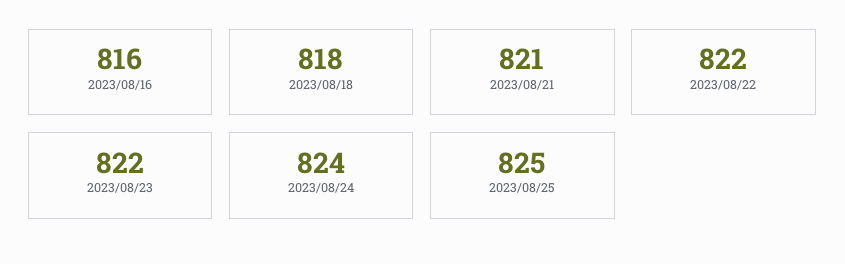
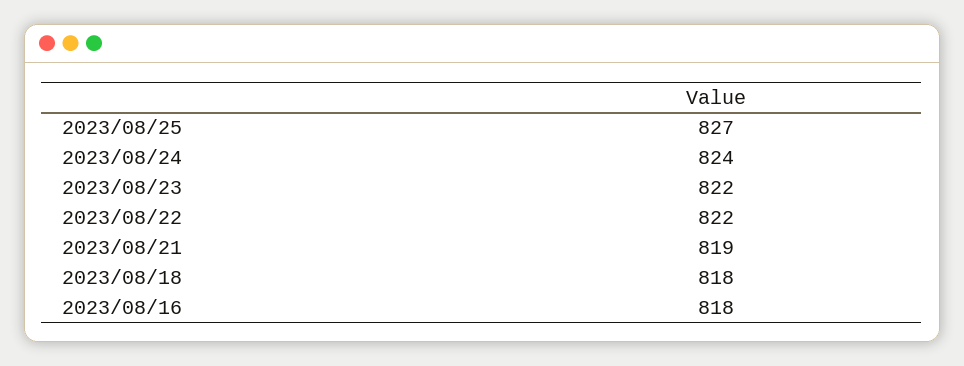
2023/08/16: 816 -> 818
2023/08/21: 821 -> 819
2023/08/25: 825 -> 827

